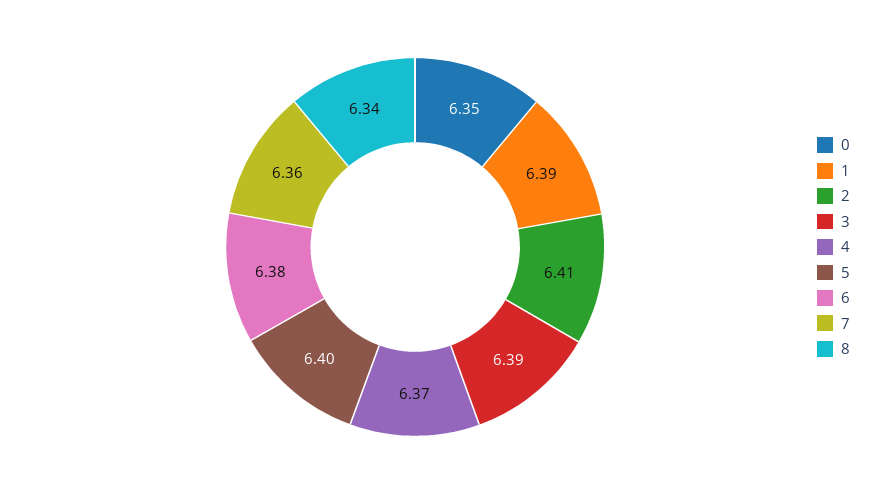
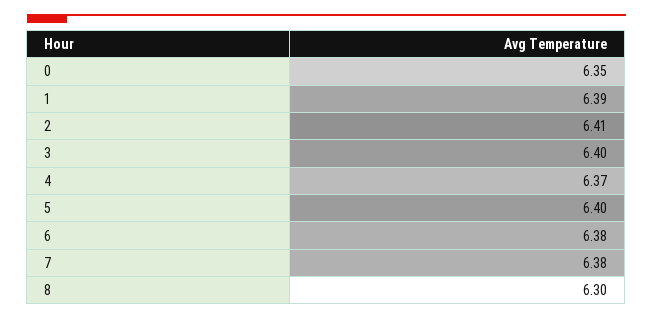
3: 6.39 -> 6.4
7: 6.36 -> 6.38
8: 6.34 -> 6.3

